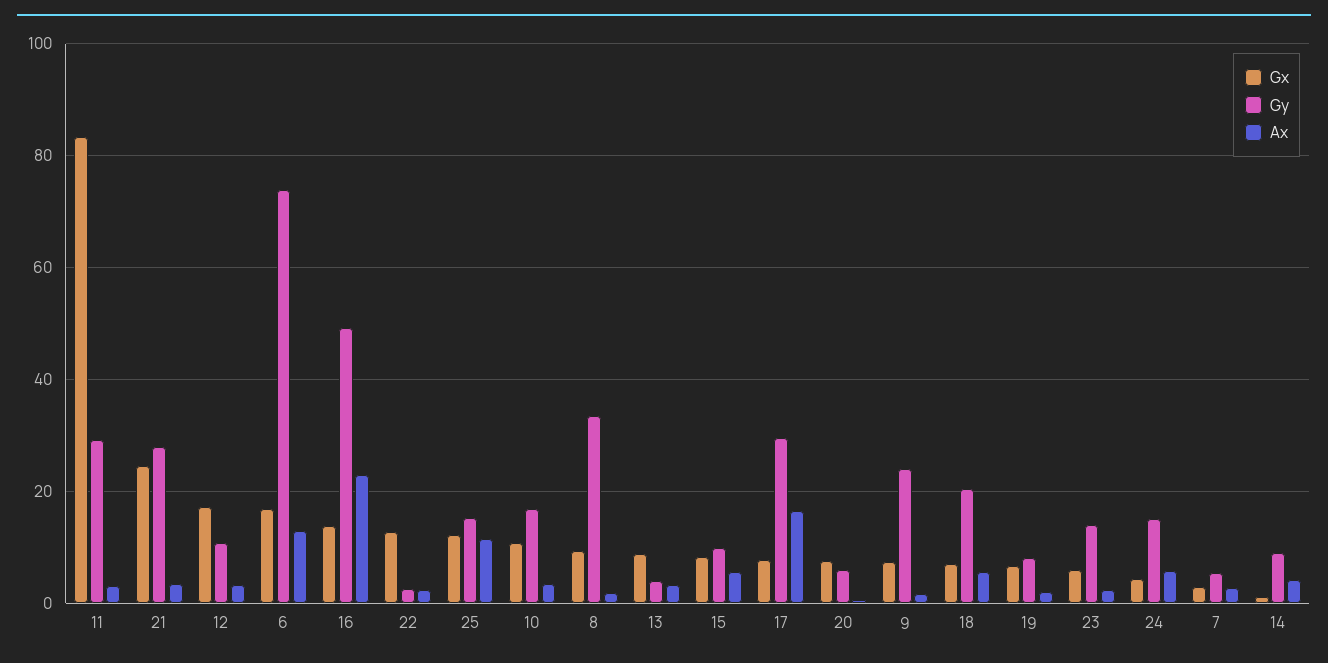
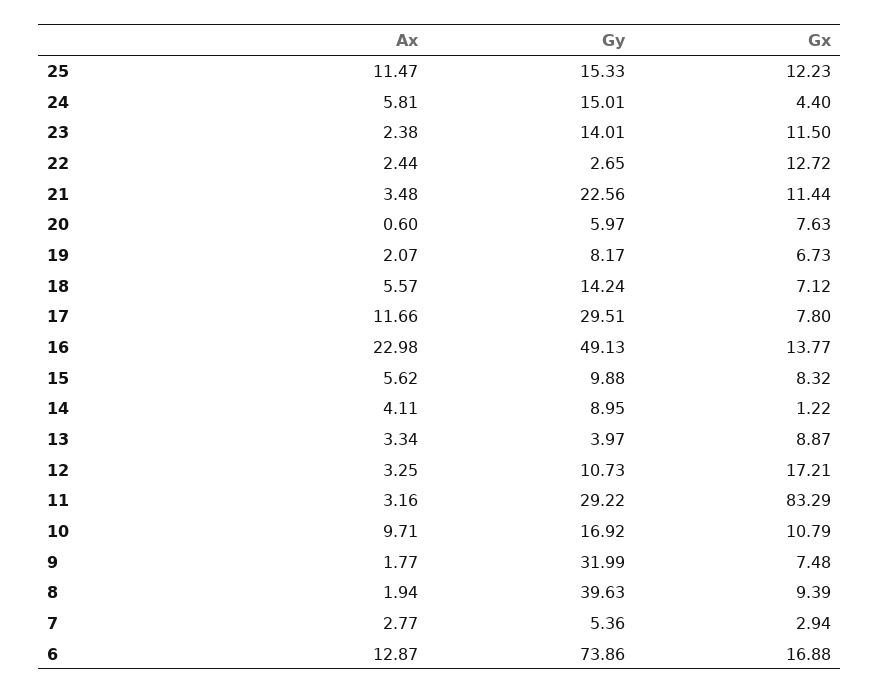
Gx, 21: 24 -> 11.44
Gy, 21: 28 -> 22.56
Ax, 10: 4 -> 9.71
Gy, 8: 34 -> 39.63
Ax, 17: 16 -> 11.66
Gy, 9: 24 -> 31.99
Gy, 18: 20 -> 14.24
Gx, 23: 6 -> 11.5

